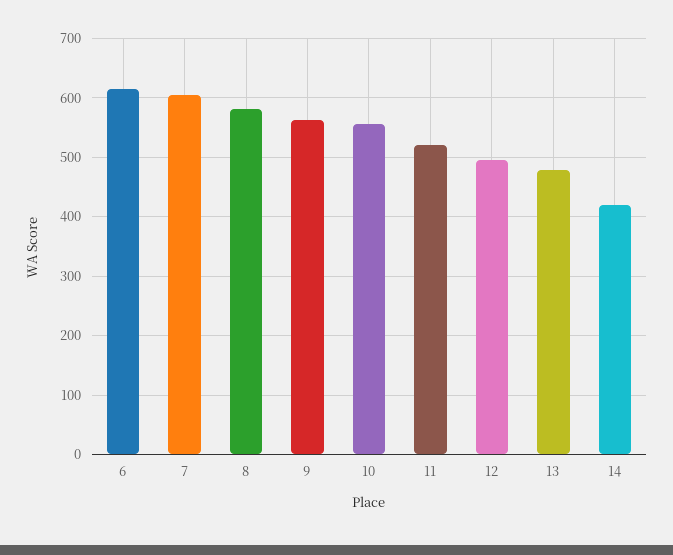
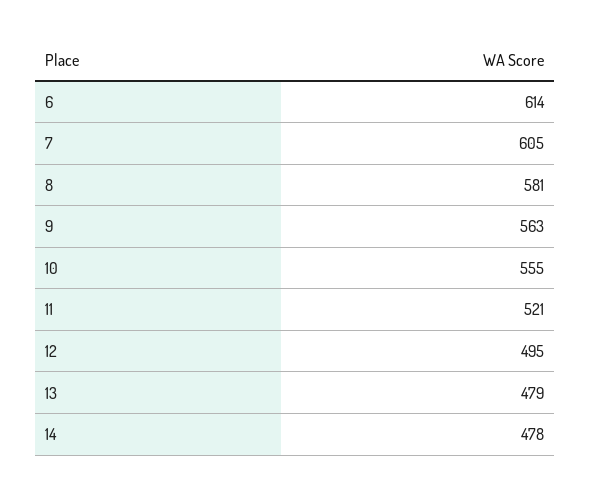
14: 420 -> 478

